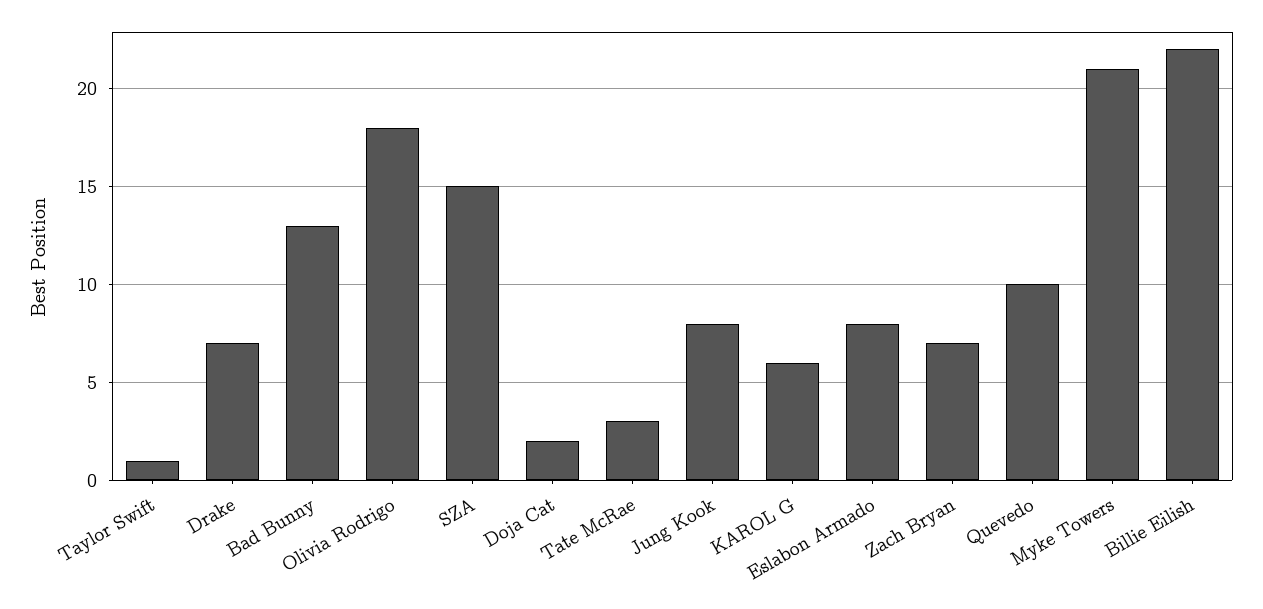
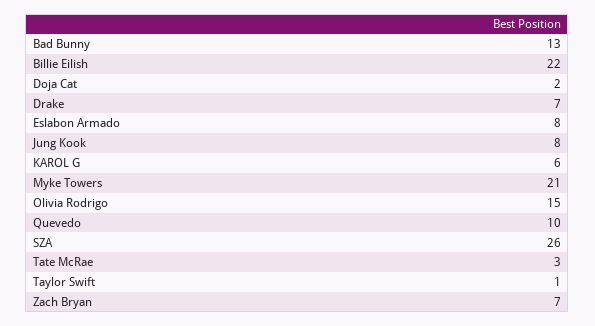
Olivia Rodrigo: 18 -> 15
SZA: 15 -> 26

